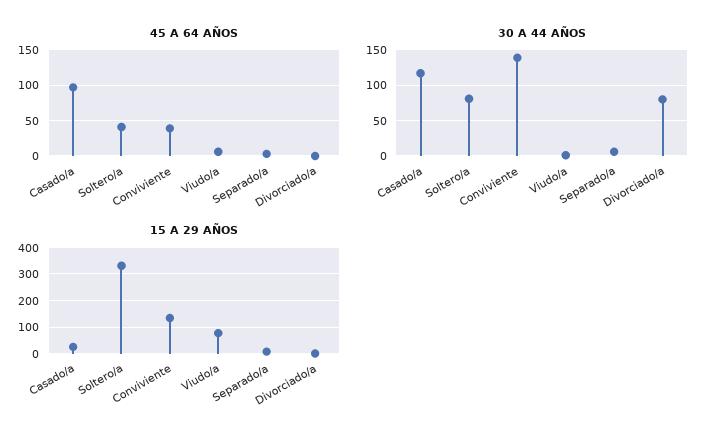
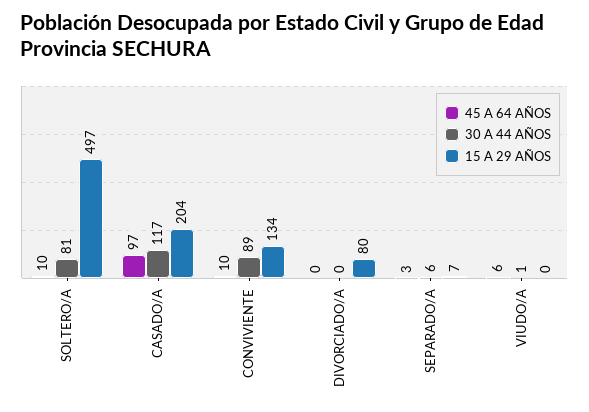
45 A 64 AÑOS, Soltero/a: 40 -> 10
45 A 64 AÑOS, Conviviente: 40 -> 10
30 A 44 AÑOS, Conviviente: 140 -> 89
30 A 44 AÑOS, Divorciado/a: 80 -> 0
15 A 29 AÑOS, Casado/a: 25 -> 204
15 A 29 AÑOS, Soltero/a: 325 -> 497
15 A 29 AÑOS, Viudo/a: 75 -> 0
15 A 29 AÑOS, Divorciado/a: 0 -> 80

